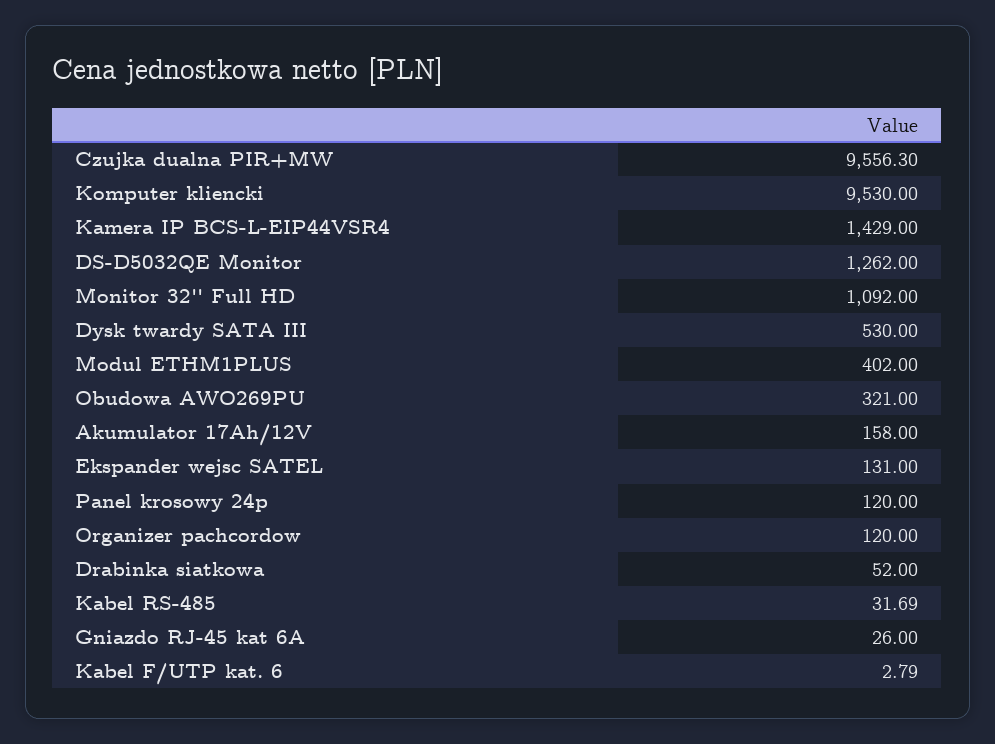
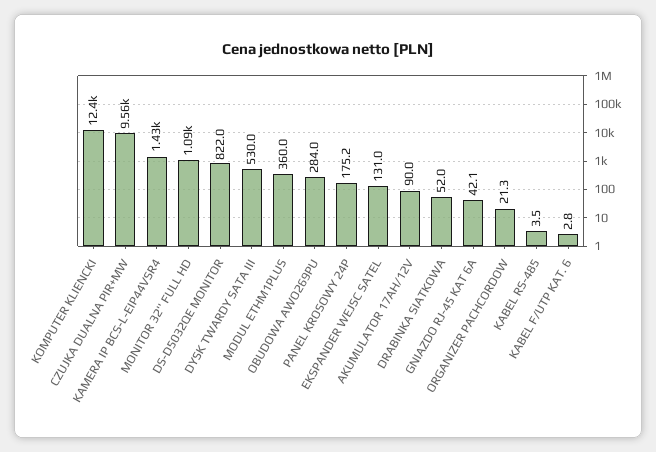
Komputer kliencki: 9530 -> 12400
DS-D5032QE Monitor: 1262 -> 822
Modul ETHM1PLUS: 402 -> 360
Obudowa AWO269PU: 321 -> 284
Akumulator 17Ah/12V: 158 -> 90
Panel krosowy 24p: 120 -> 175.2
Organizer pachcordow: 120 -> 21.3
Kabel RS-485: 31.69 -> 3.5
Gniazdo RJ-45 kat 6A: 26 -> 42.1

